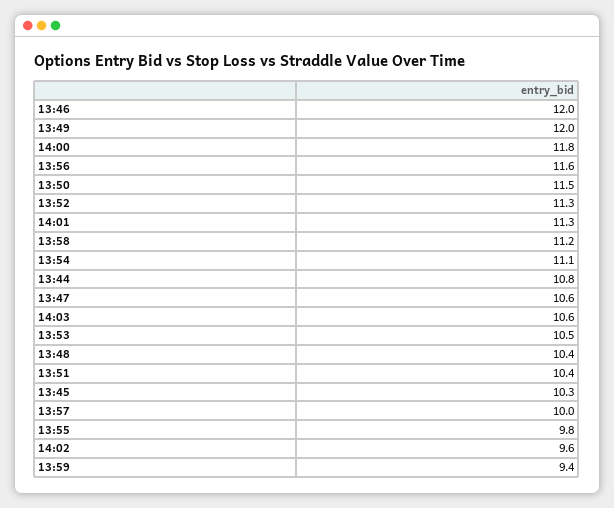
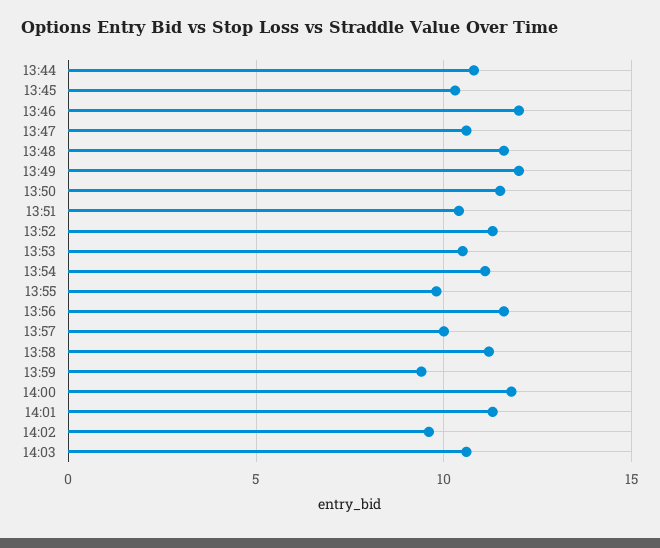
13:48: 10.4 -> 11.5

